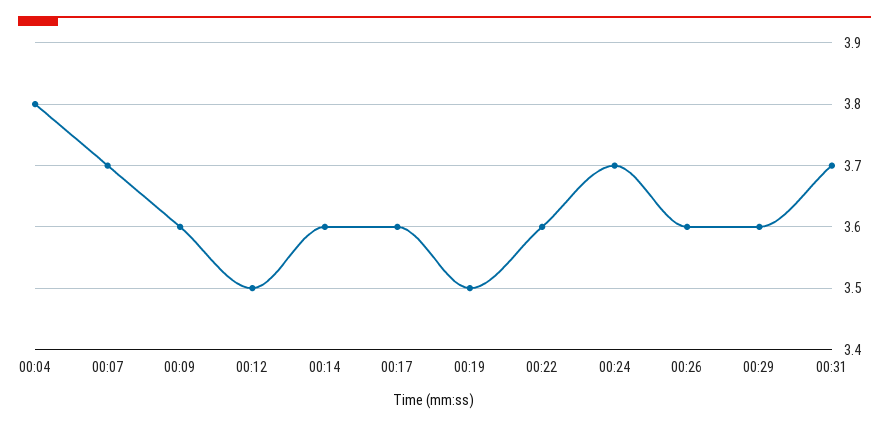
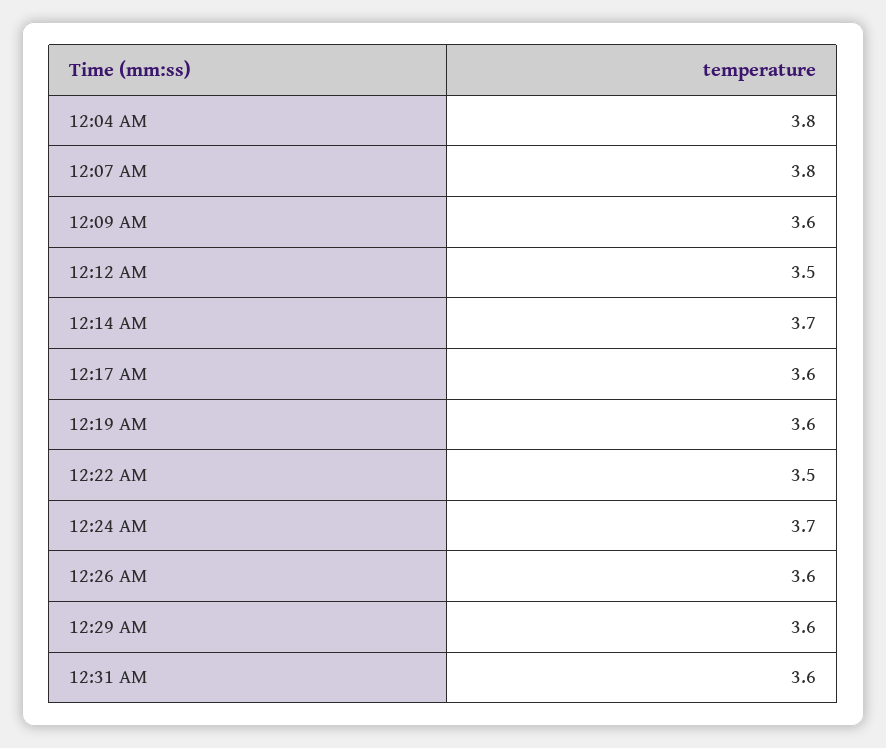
00:07: 3.7 -> 3.8
00:14: 3.6 -> 3.7
00:19: 3.5 -> 3.6
00:22: 3.6 -> 3.5
00:31: 3.7 -> 3.6

